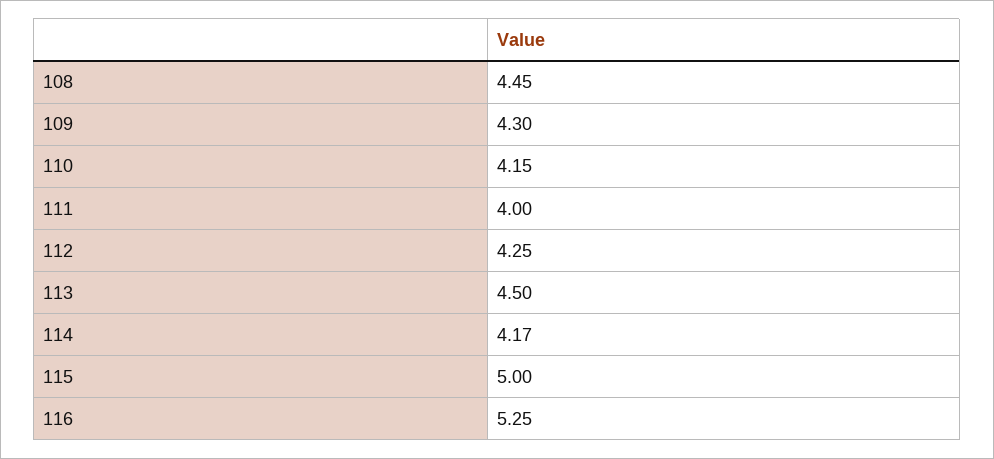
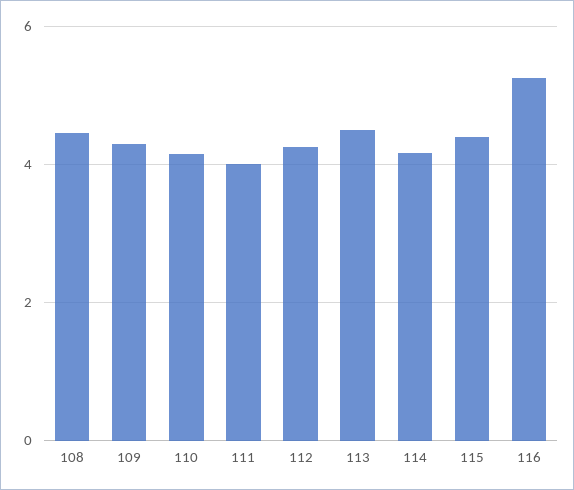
115: 5 -> 4.4

